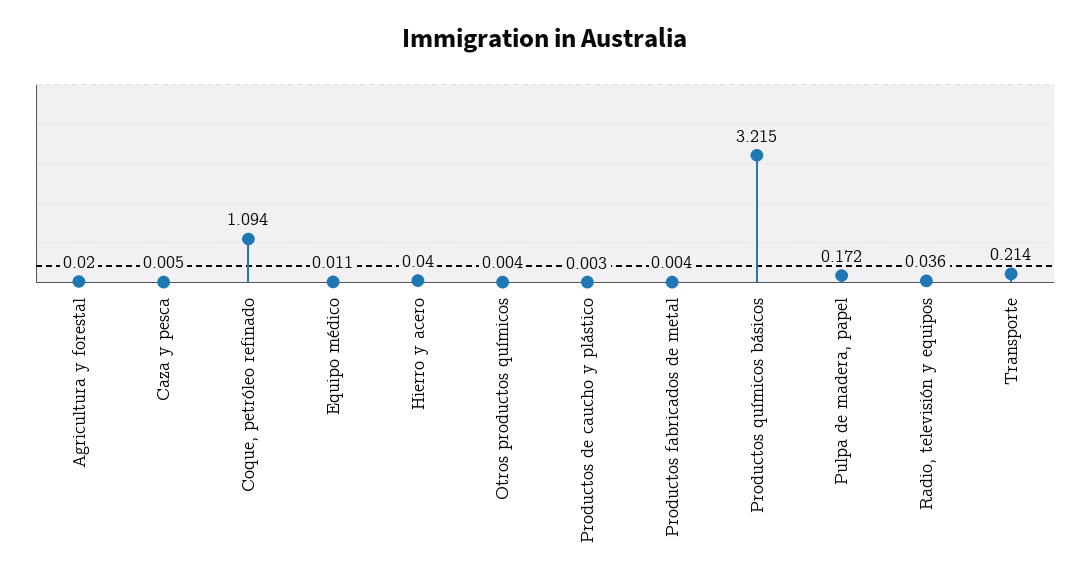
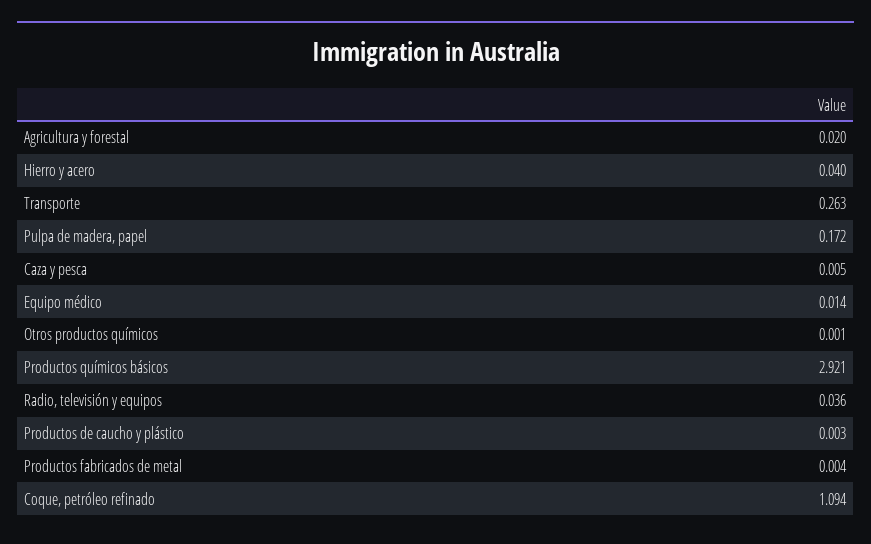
Equipo médico: 0.011 -> 0.014
Otros productos químicos: 0.004 -> 0.001
Productos químicos básicos: 3.215 -> 2.921
Transporte: 0.214 -> 0.263

